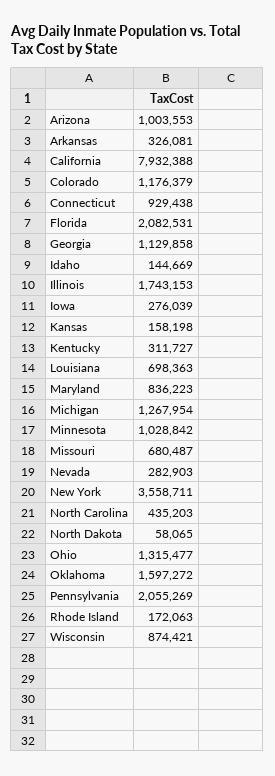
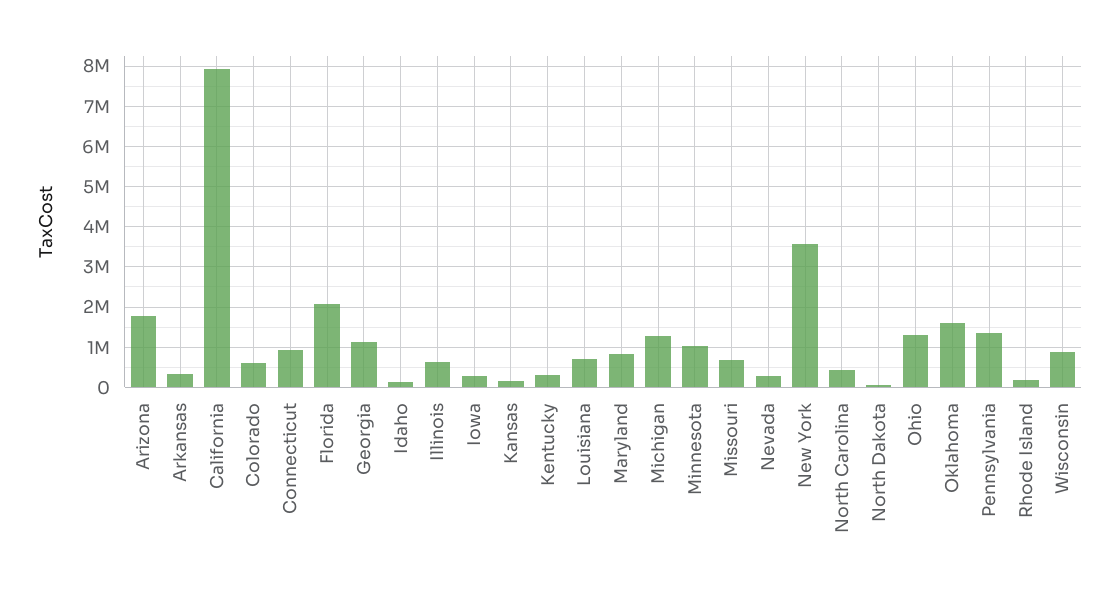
Arizona: 1003553 -> 1800000
Colorado: 1176379 -> 600000
Illinois: 1743153 -> 600000
Pennsylvania: 2055269 -> 1400000

